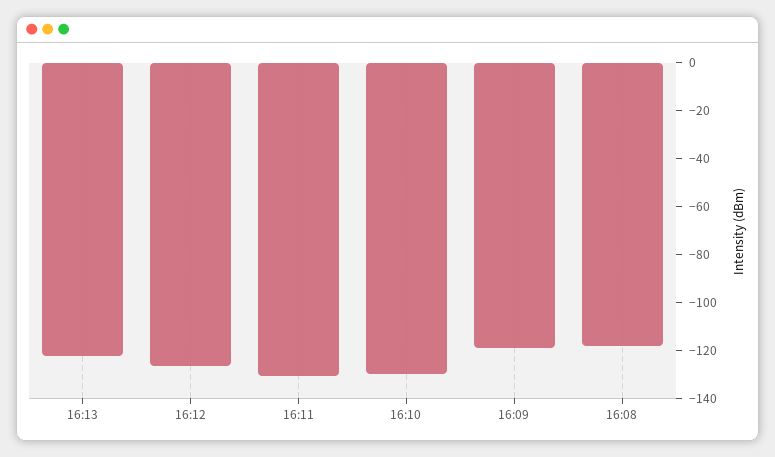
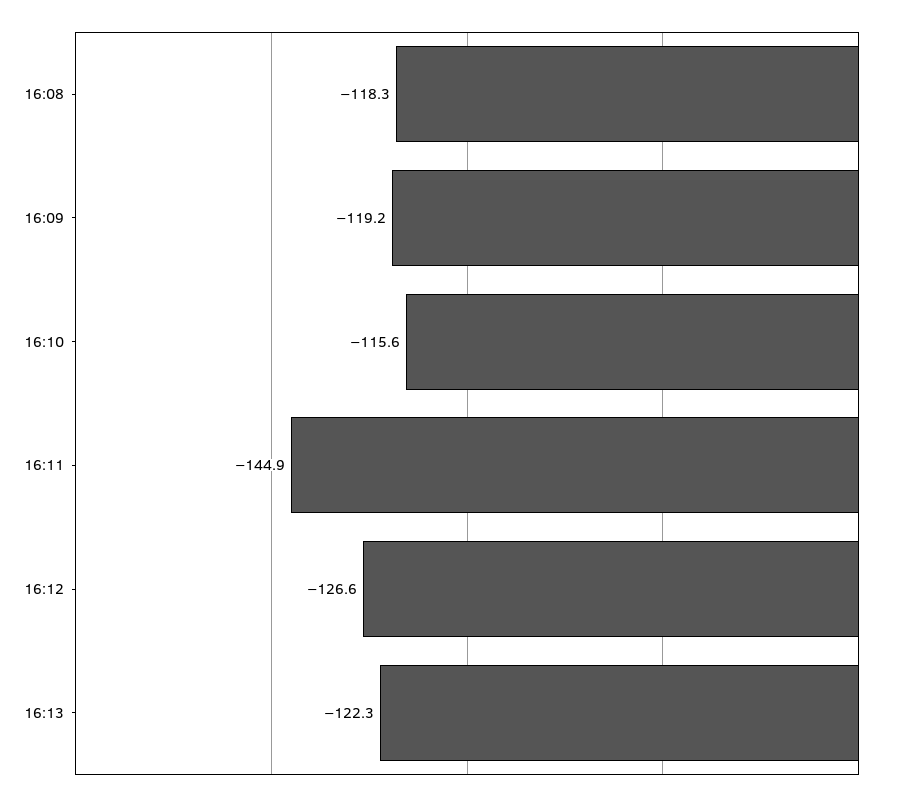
16:11: -130 -> -144.9
16:10: -130 -> -115.6

